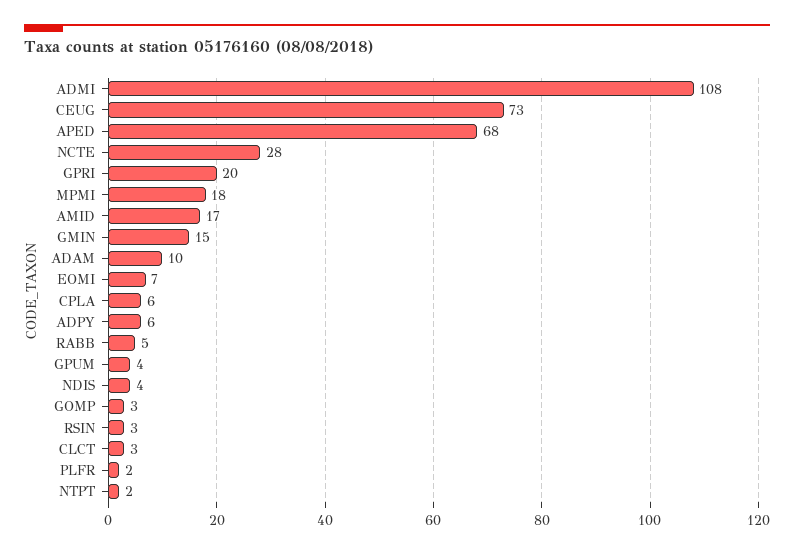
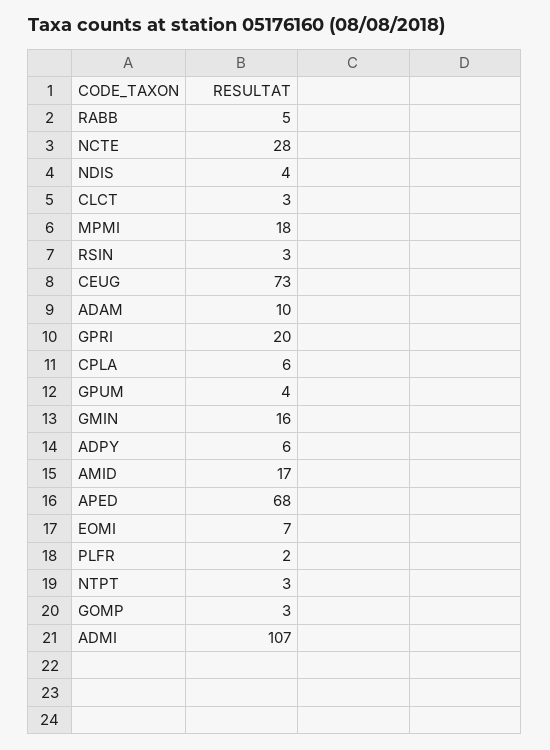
ADMI: 108 -> 107
GMIN: 15 -> 16
NTPT: 2 -> 3

